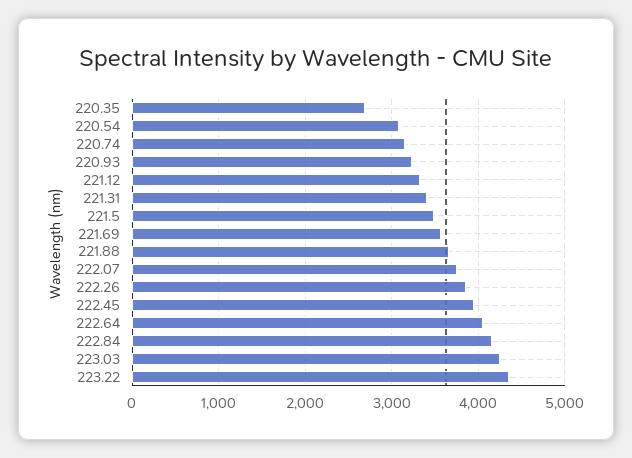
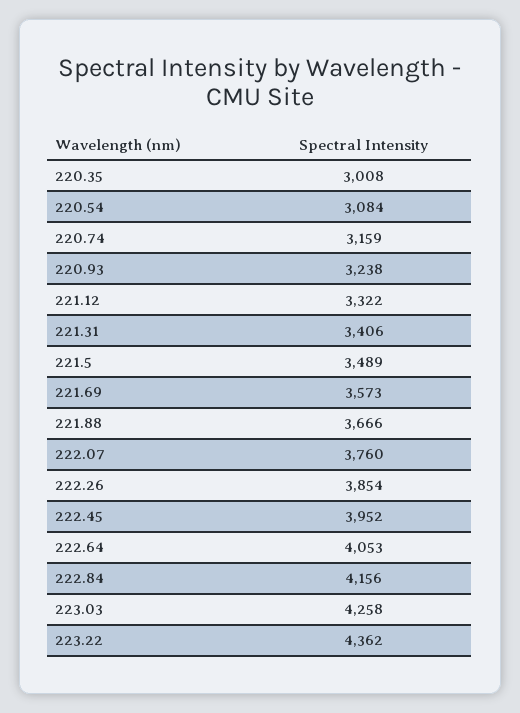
220.35: 2700 -> 3008

